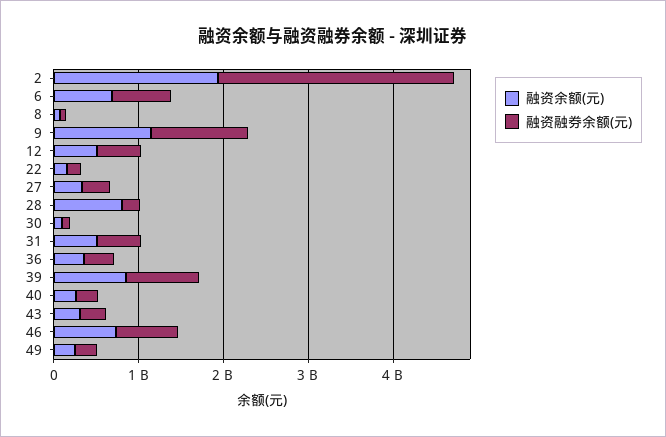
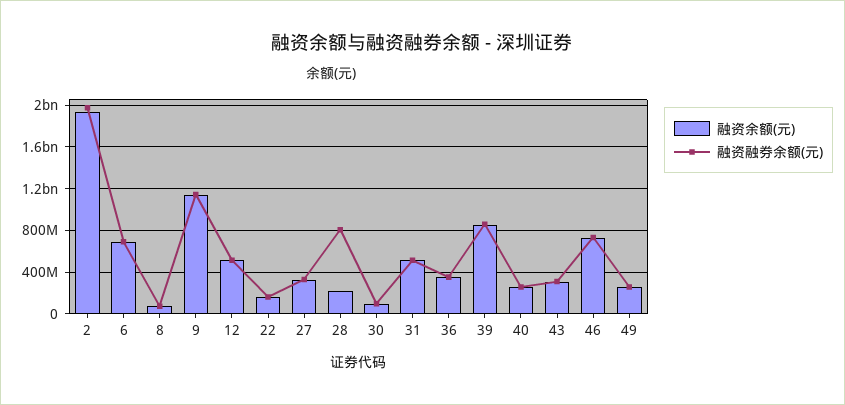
融资融券余额(元), 2: 2800000000 -> 2000000000
融资余额(元), 28: 800000000 -> 200000000
融资融券余额(元), 28: 200000000 -> 800000000

